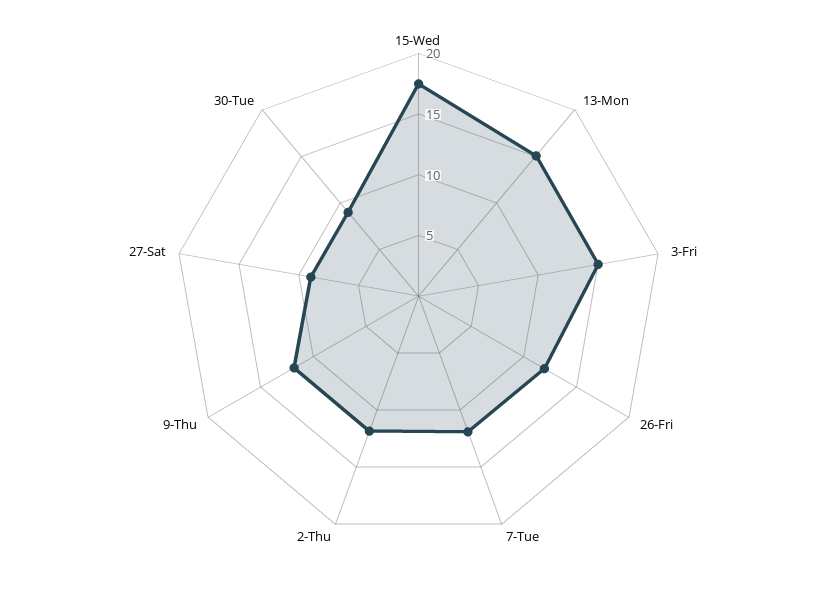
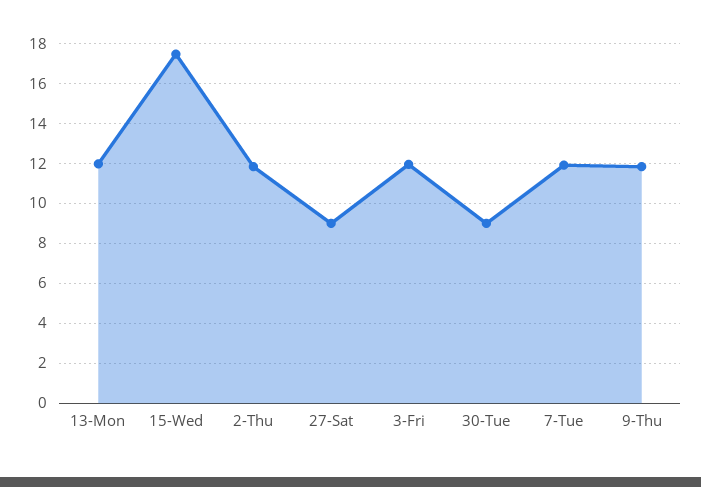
13-Mon: 15 -> 12
3-Fri: 15 -> 12
26-Fri: 12 -> none

